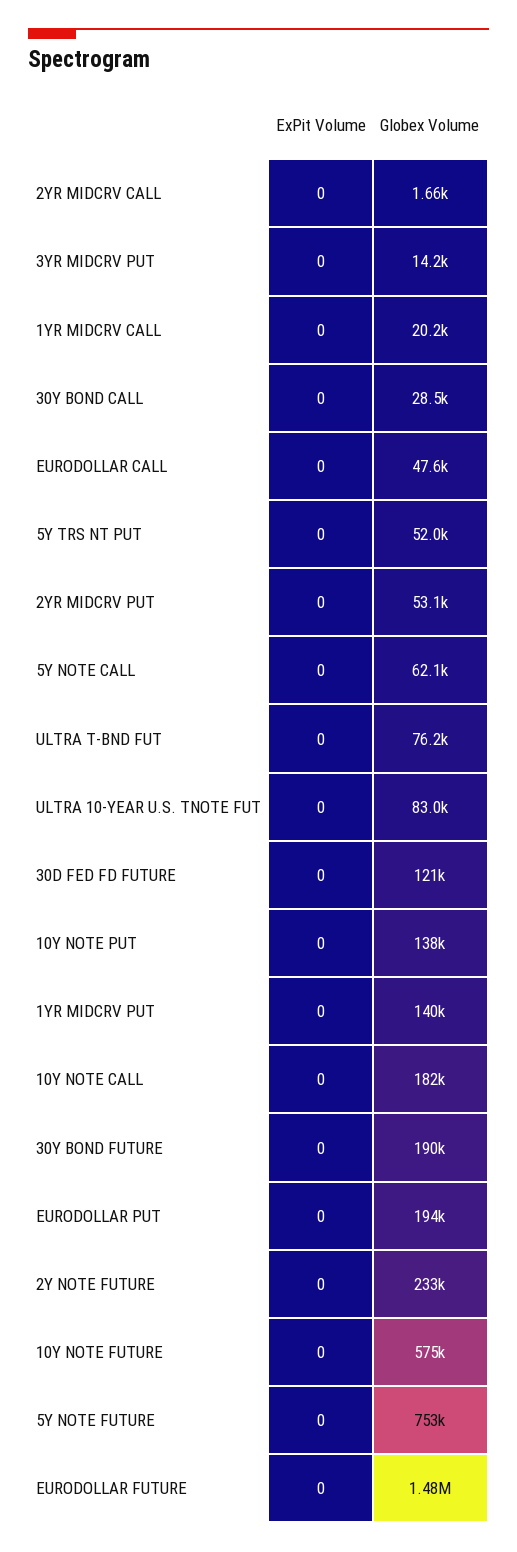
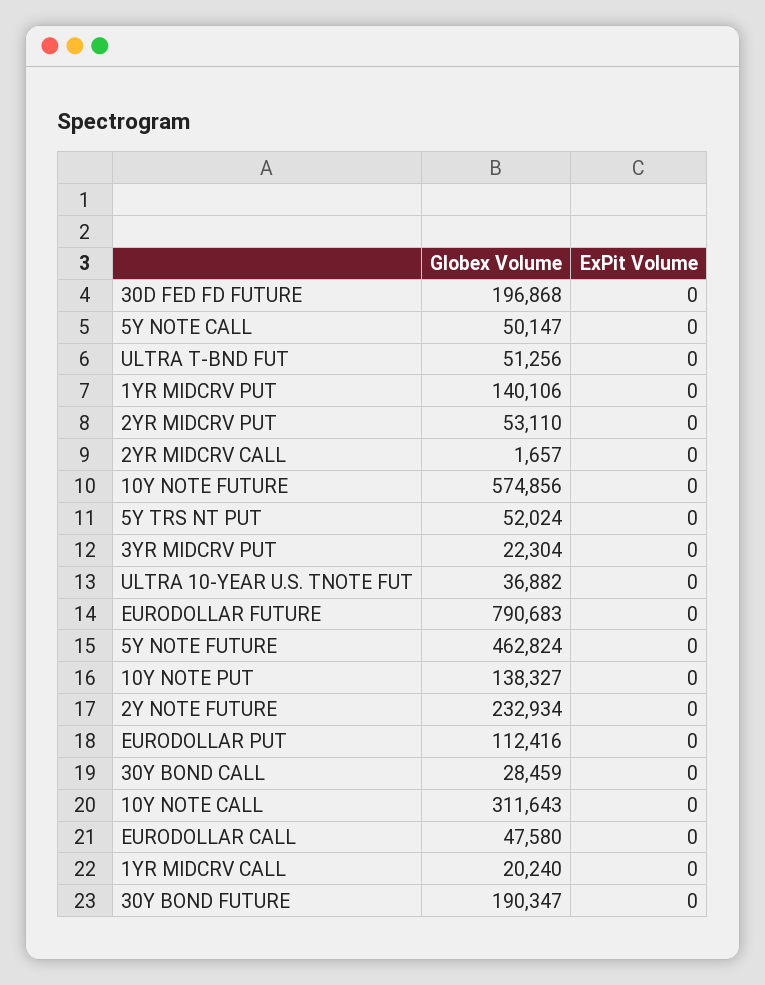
Globex Volume, 3YR MIDCRV PUT: 14200 -> 22304
Globex Volume, 5Y NOTE CALL: 62100 -> 50147
Globex Volume, ULTRA T-BND FUT: 76200 -> 51256
Globex Volume, ULTRA 10-YEAR U.S. TNOTE FUT: 83000 -> 36882
Globex Volume, 30D FED FD FUTURE: 121000 -> 196868
Globex Volume, 10Y NOTE CALL: 182000 -> 311643
Globex Volume, EURODOLLAR PUT: 194000 -> 112416
Globex Volume, 5Y NOTE FUTURE: 753000 -> 462824
Globex Volume, EURODOLLAR FUTURE: 1480000 -> 790683

